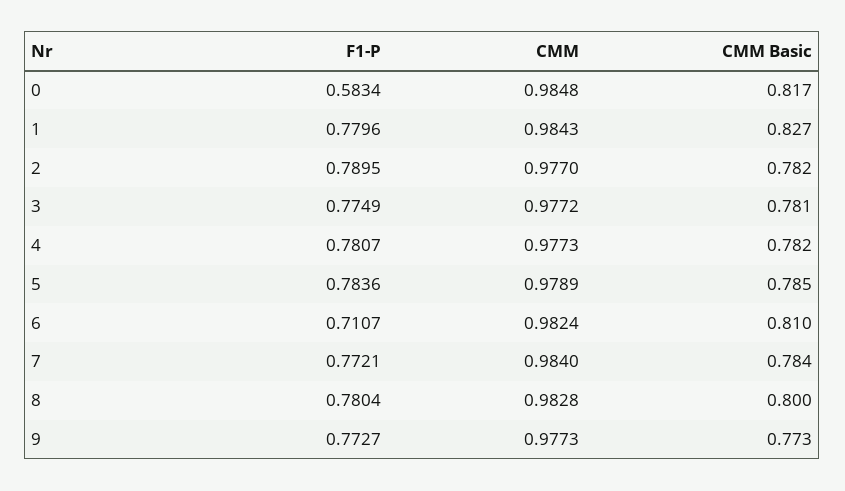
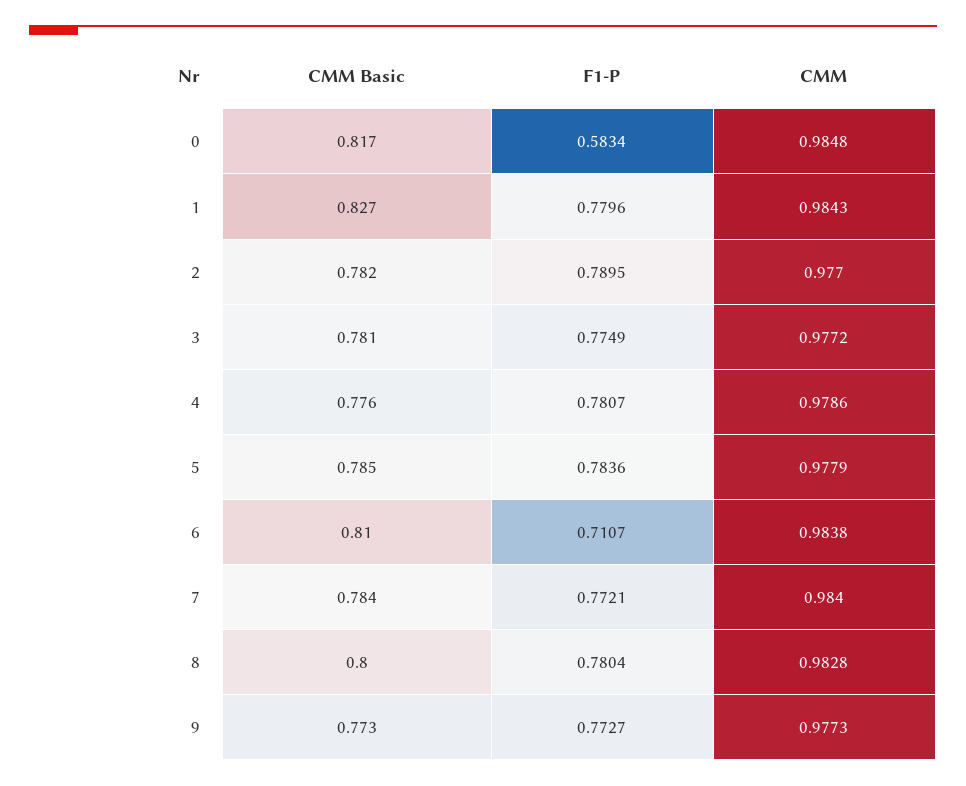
CMM, 4: 0.9773 -> 0.9786
CMM Basic, 4: 0.782 -> 0.776
CMM, 5: 0.9789 -> 0.9779
CMM, 6: 0.9824 -> 0.9838

